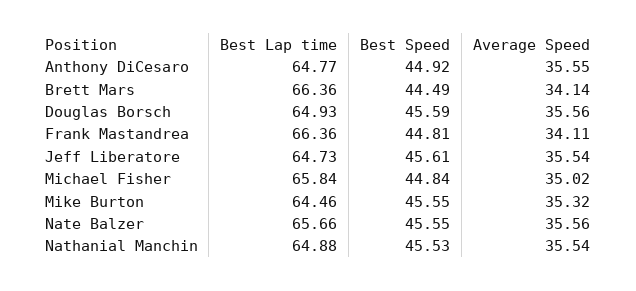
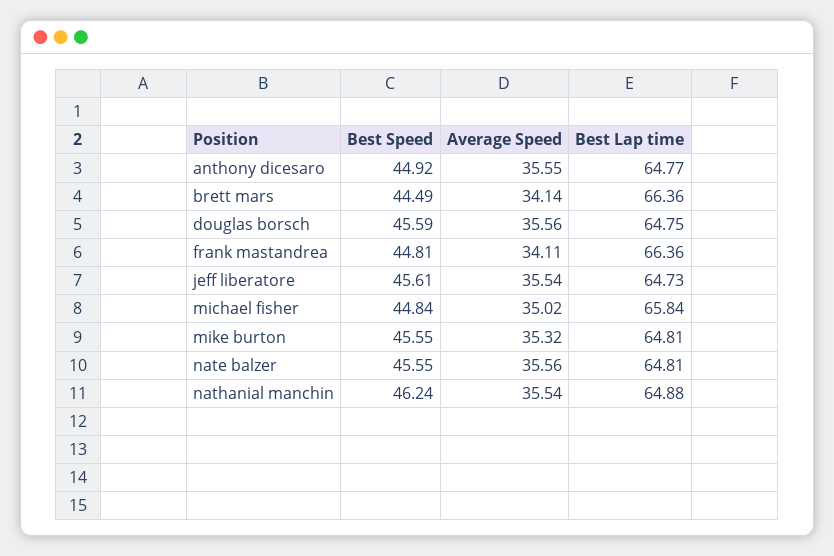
Best Lap time, Douglas Borsch: 64.93 -> 64.75
Best Lap time, Mike Burton: 64.46 -> 64.81
Best Lap time, Nate Balzer: 65.66 -> 64.81
Best Speed, Nathanial Manchin: 45.53 -> 46.24

